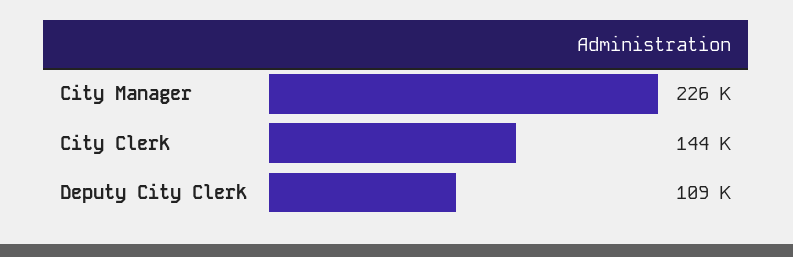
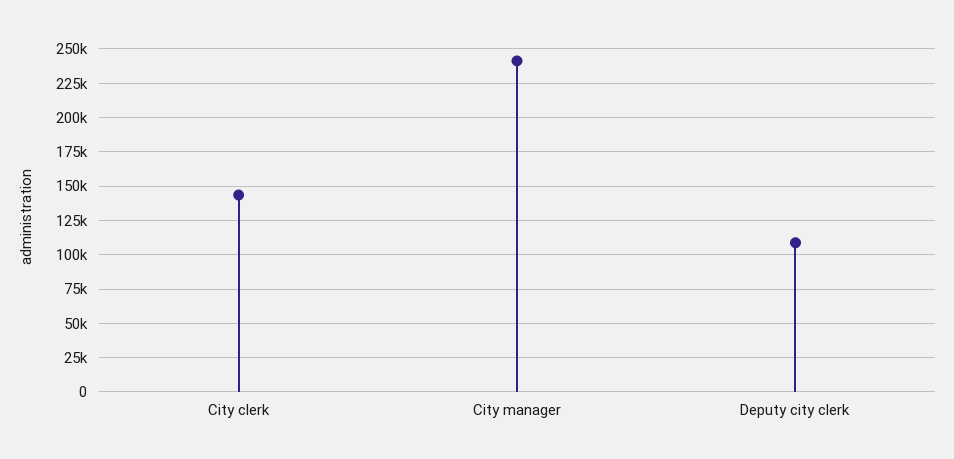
City Manager: 226000 -> 240000

